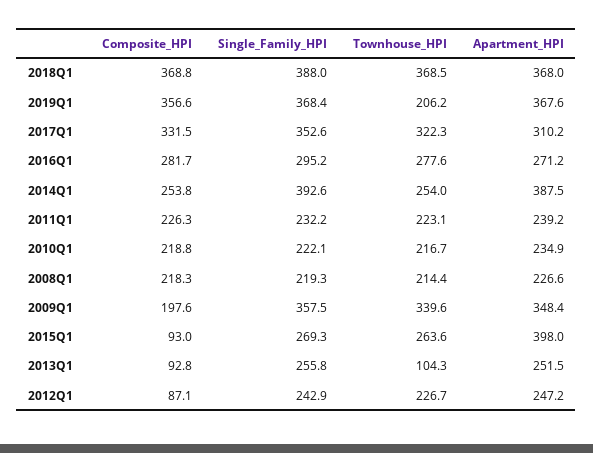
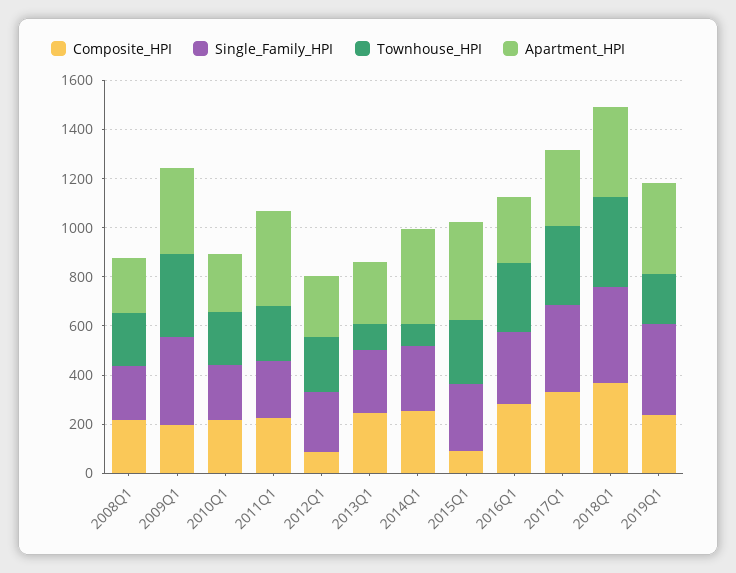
Composite_HPI, 2019Q1: 356.6 -> 250
Single_Family_HPI, 2014Q1: 392.6 -> 250
Townhouse_HPI, 2014Q1: 254 -> 100
Apartment_HPI, 2011Q1: 239.2 -> 400
Composite_HPI, 2013Q1: 92.8 -> 250

